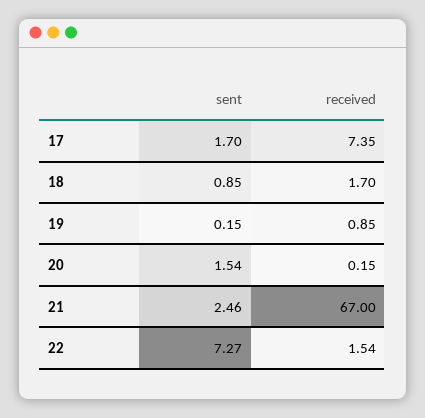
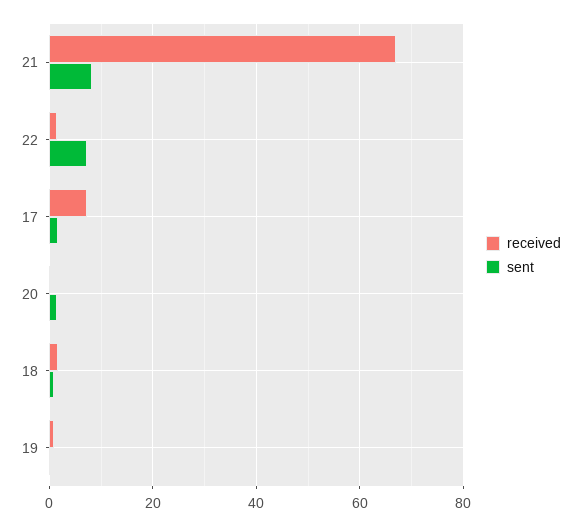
sent, 21: 2.46 -> 8

